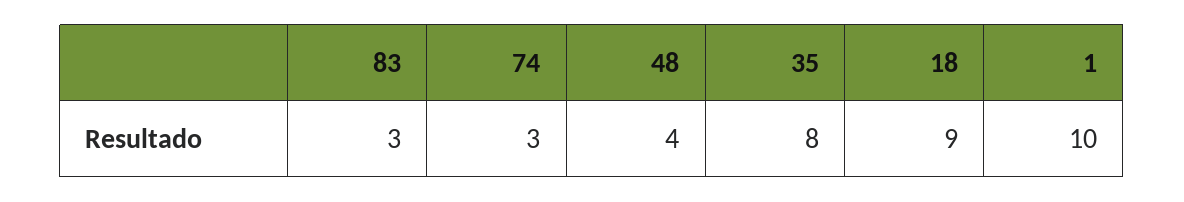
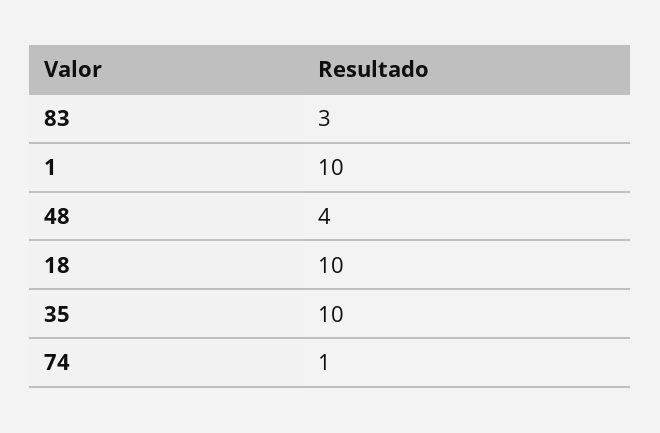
74: 3 -> 1
35: 8 -> 10
18: 9 -> 10

